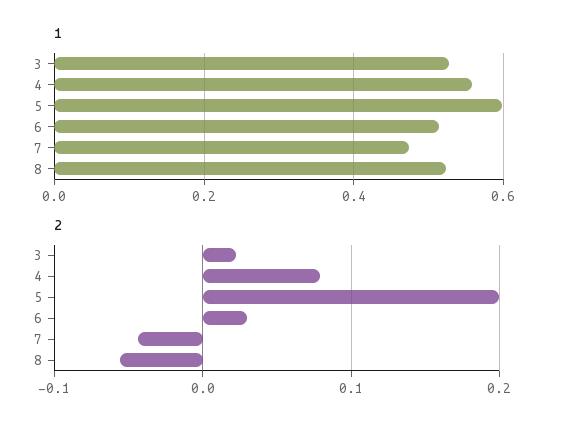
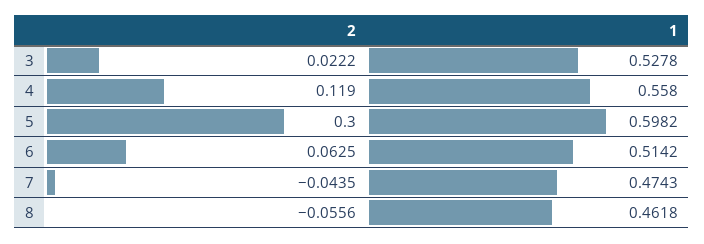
1, 8: 0.52 -> 0.4618
2, 4: 0.08 -> 0.119
2, 5: 0.2 -> 0.3
2, 6: 0.03 -> 0.0625

